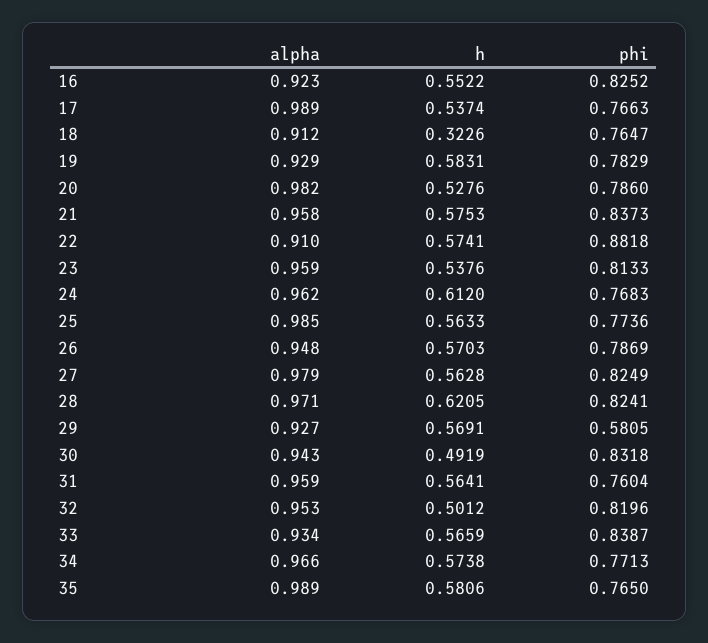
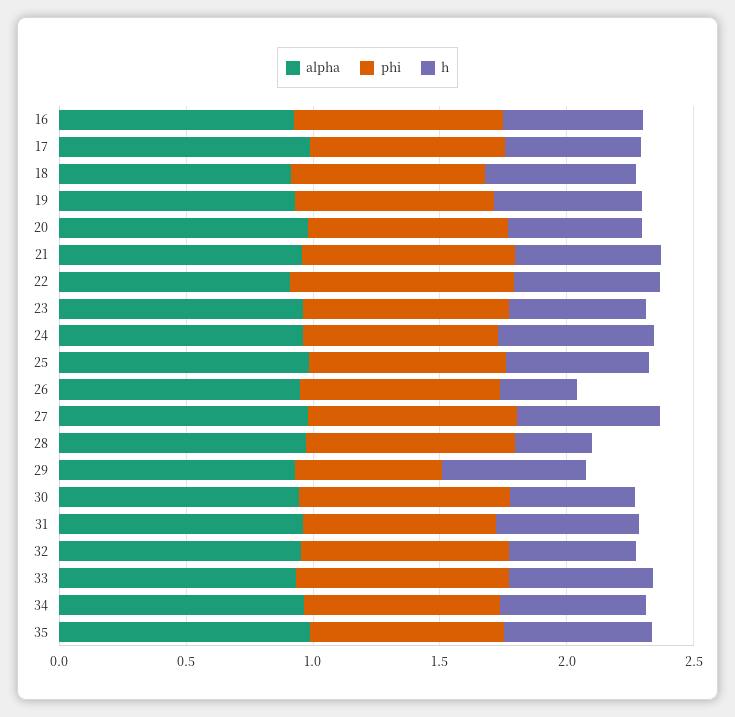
h, 18: 0.3226 -> 0.6
h, 26: 0.5703 -> 0.3
h, 28: 0.6205 -> 0.3

